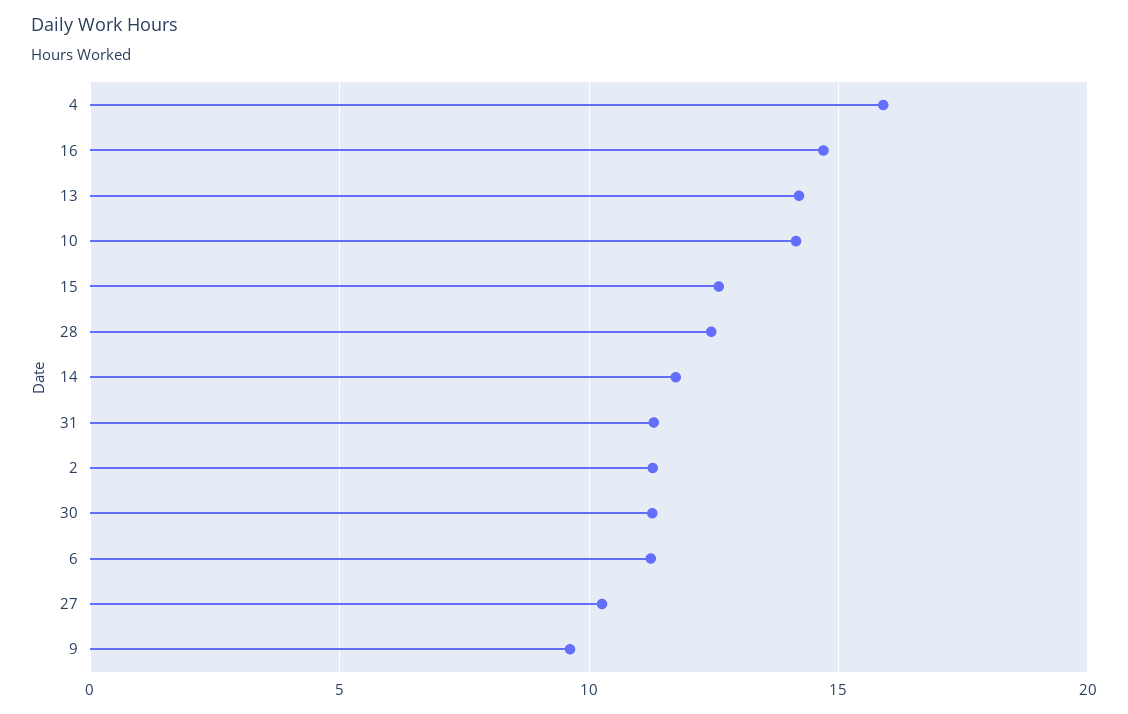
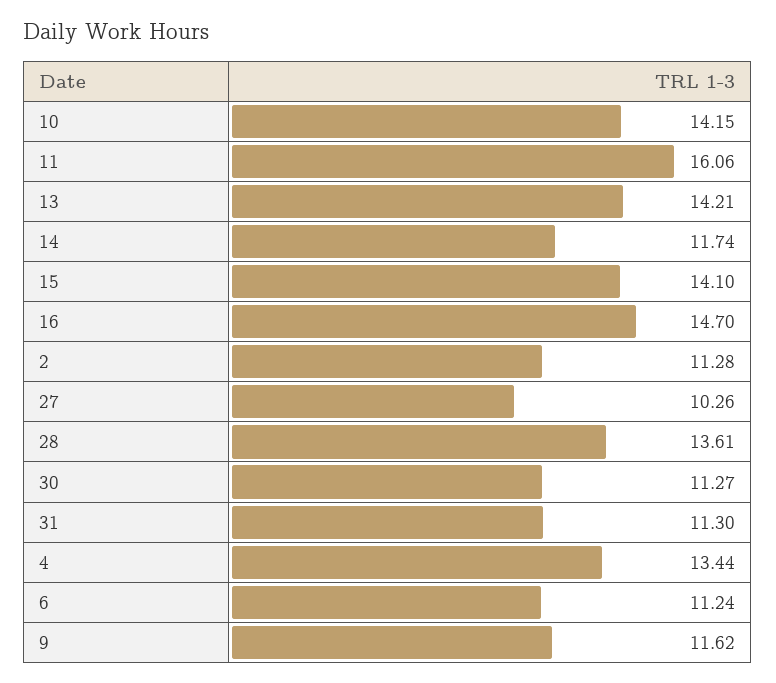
4: 16 -> 13.44
15: 12.5 -> 14.1
28: 12.5 -> 13.61
9: 9.5 -> 11.62
11: none -> 16.06

